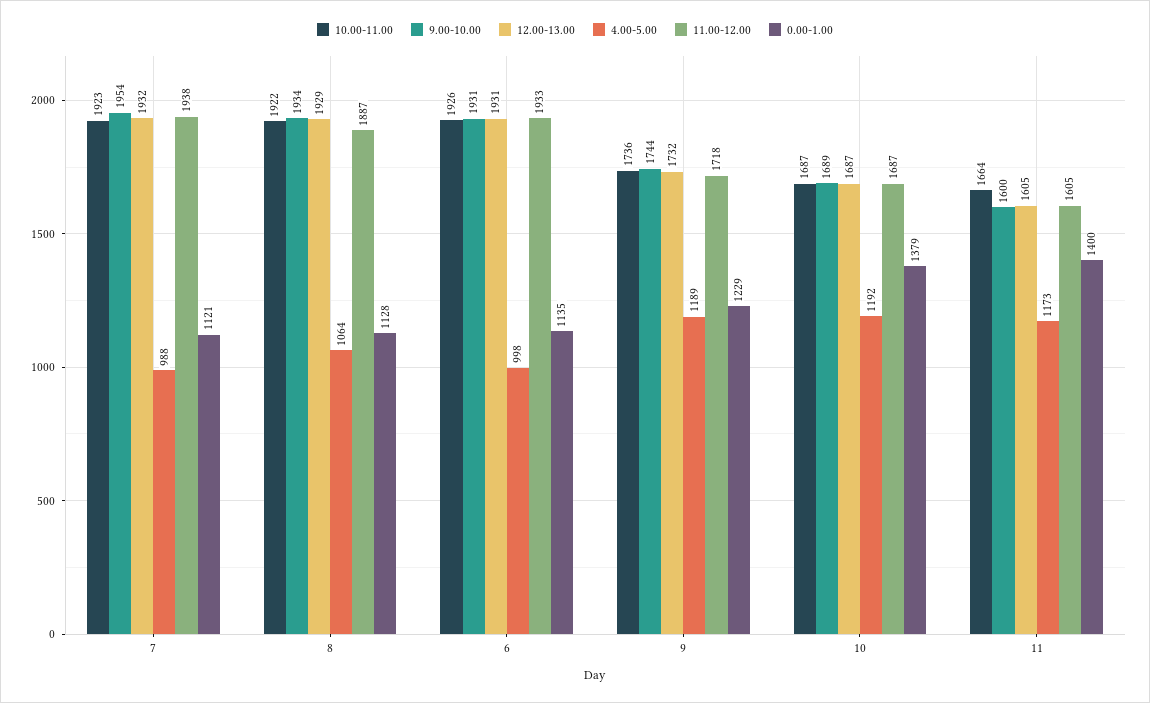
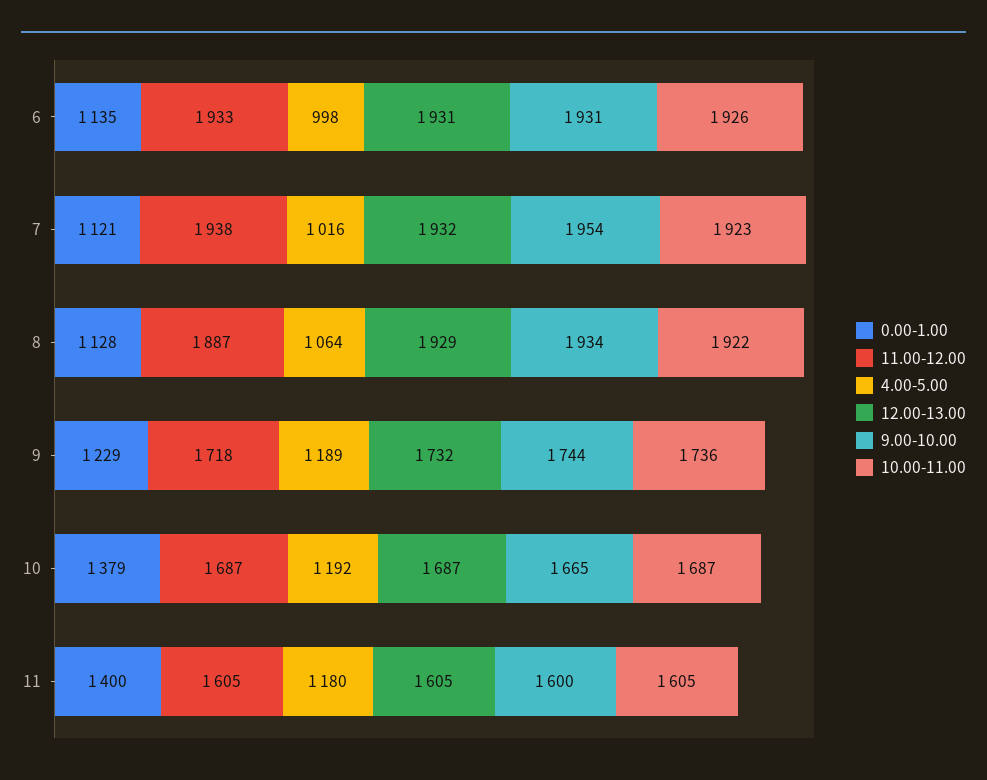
4.00-5.00, 7: 988 -> 1016
9.00-10.00, 10: 1689 -> 1665
10.00-11.00, 11: 1664 -> 1605
4.00-5.00, 11: 1173 -> 1180

